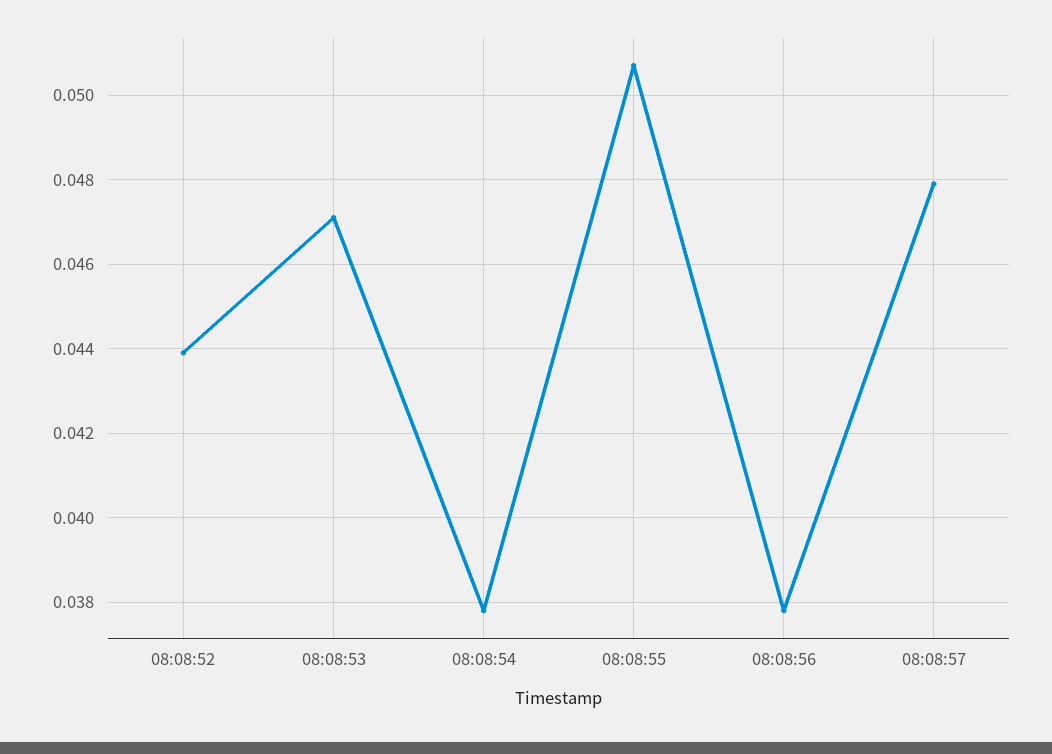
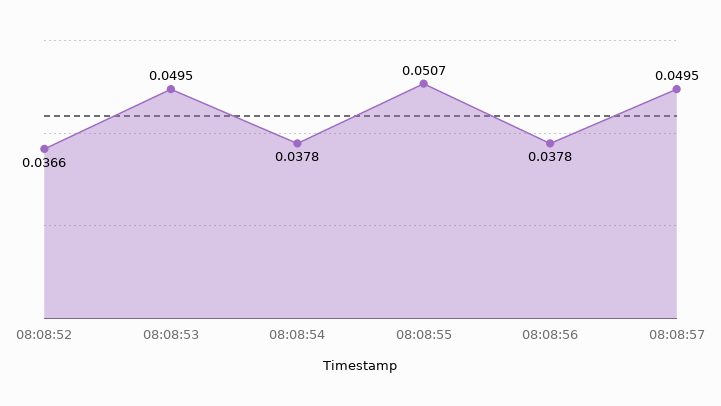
08:08:52: 0.044 -> 0.0366
08:08:53: 0.047 -> 0.0495
08:08:57: 0.048 -> 0.0495

